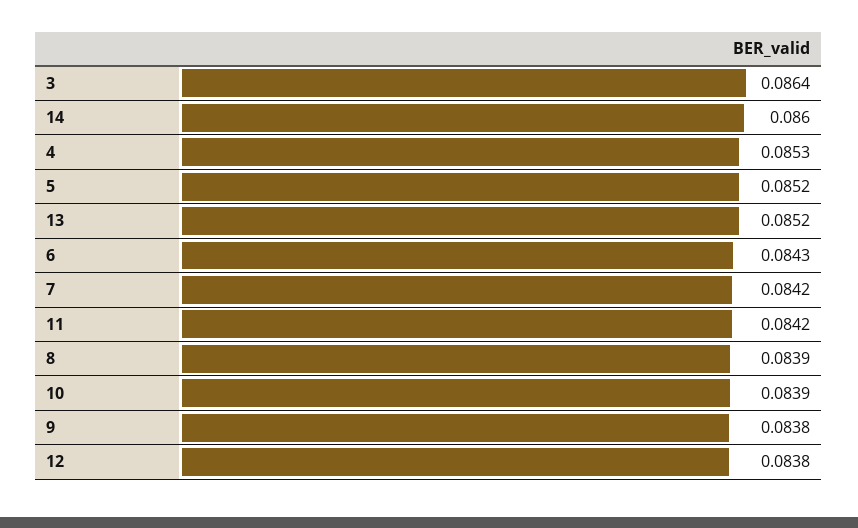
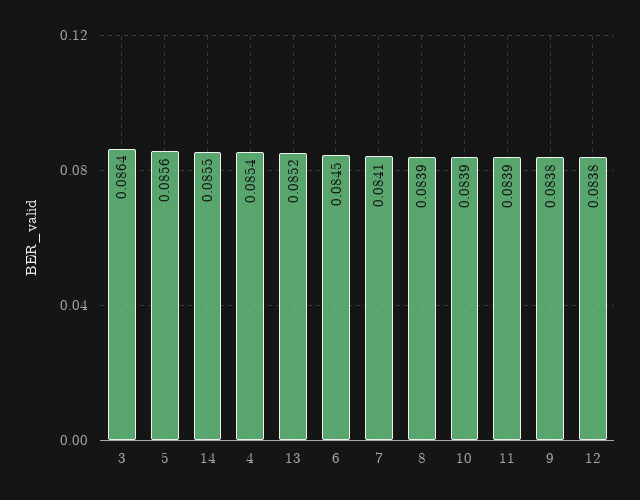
14: 0.086 -> 0.0855
4: 0.0853 -> 0.0854
5: 0.0852 -> 0.0856
6: 0.0843 -> 0.0845
7: 0.0842 -> 0.0841
11: 0.0842 -> 0.0839

